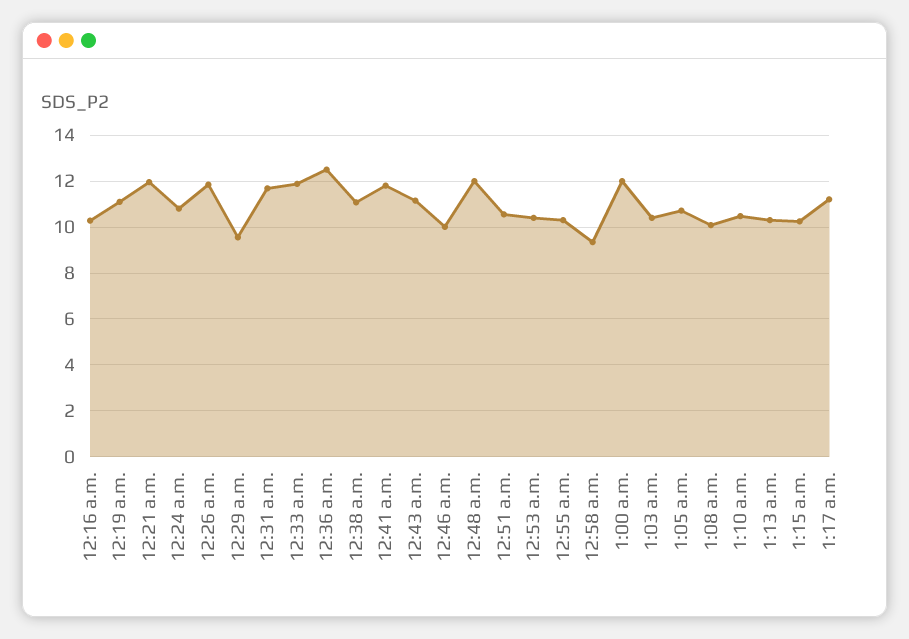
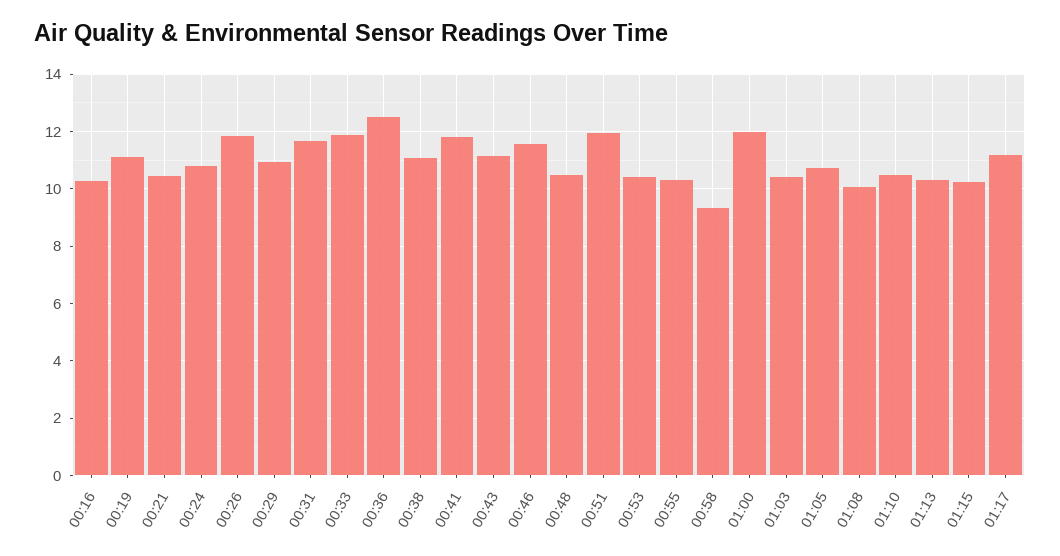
12:21 a.m.: 12 -> 10.5
12:29 a.m.: 9.5 -> 11
12:46 a.m.: 10 -> 11.5
12:48 a.m.: 12 -> 10.5
12:51 a.m.: 10.5 -> 12

